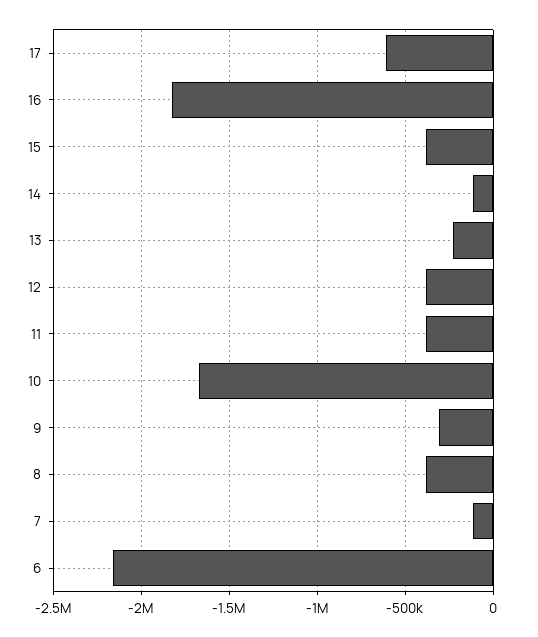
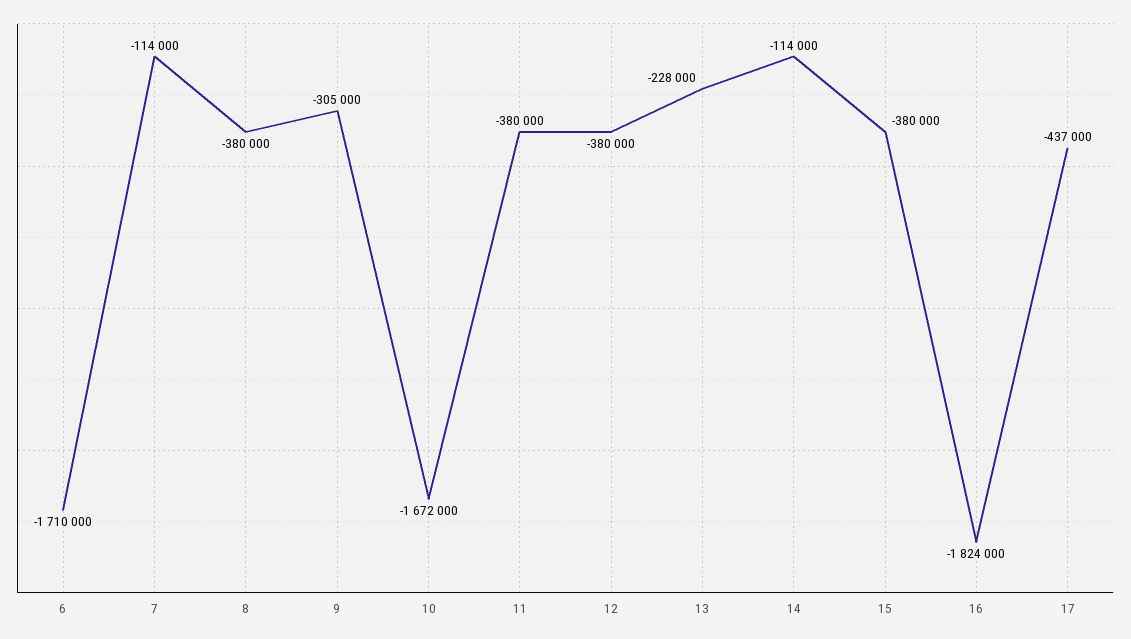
17: -600000 -> -437000
6: -2150000 -> -1710000

